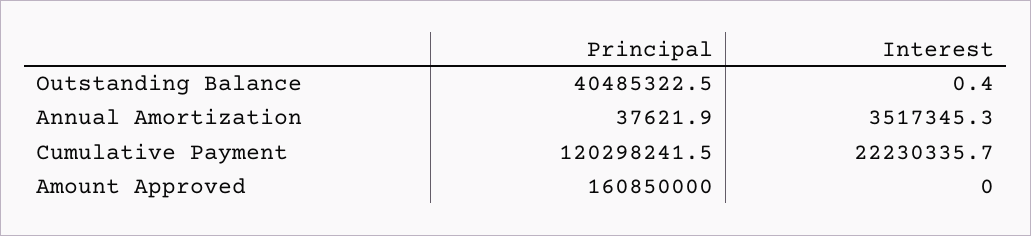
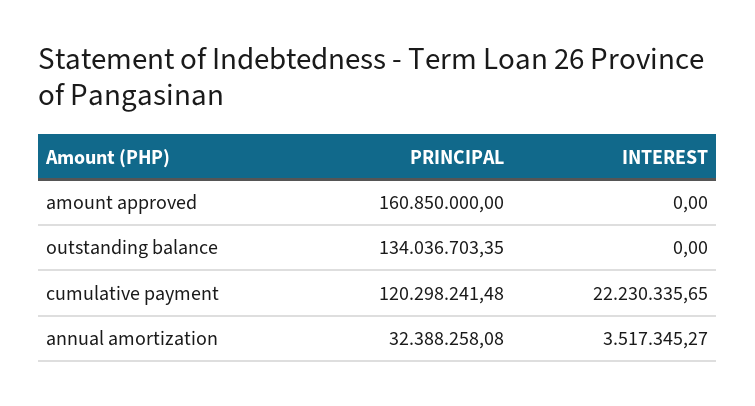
Principal, Outstanding Balance: 40485322.5 -> 134036703.35
Interest, Outstanding Balance: 0.4 -> 0
Principal, Annual Amortization: 37621.9 -> 32388258.08

